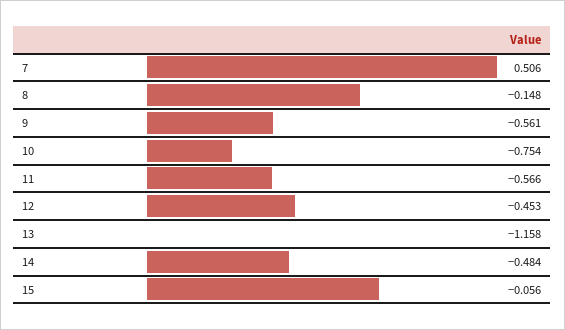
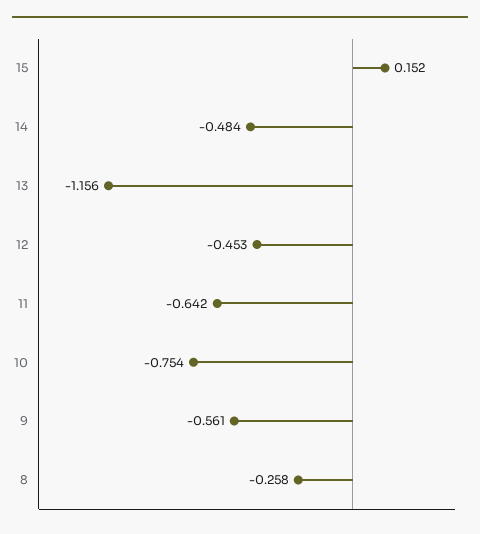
7: 0.506 -> none
8: -0.148 -> -0.258
11: -0.566 -> -0.642
13: -1.158 -> -1.156
15: -0.056 -> 0.152

